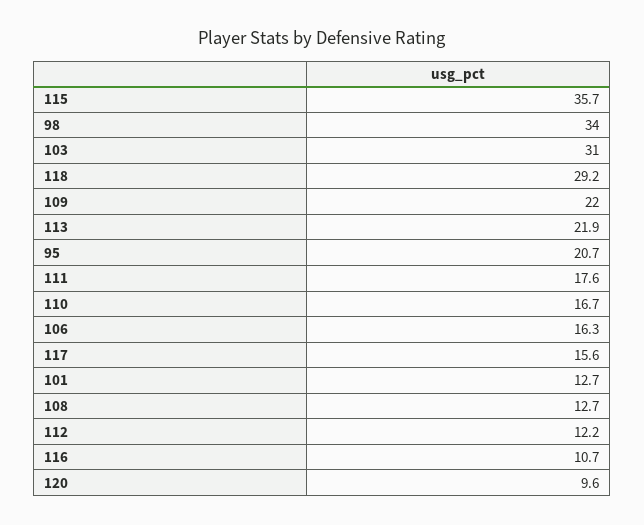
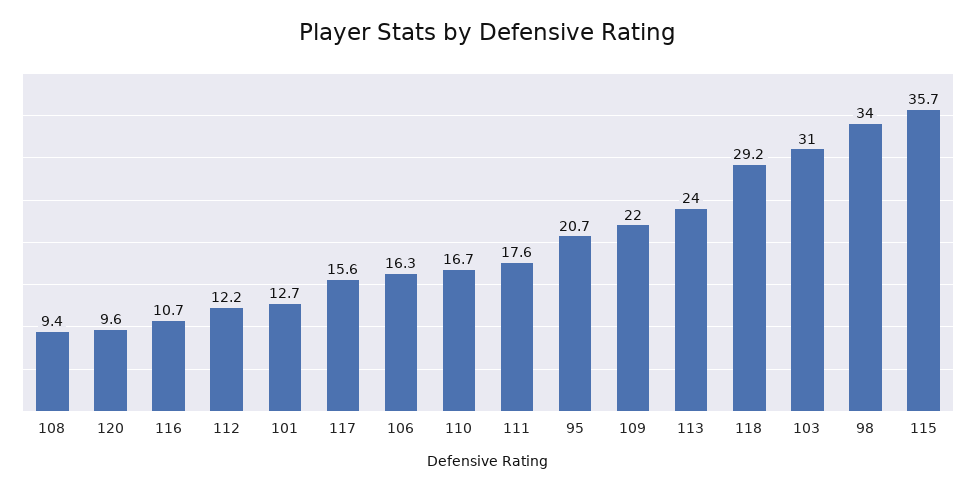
113: 21.9 -> 24
108: 12.7 -> 9.4

